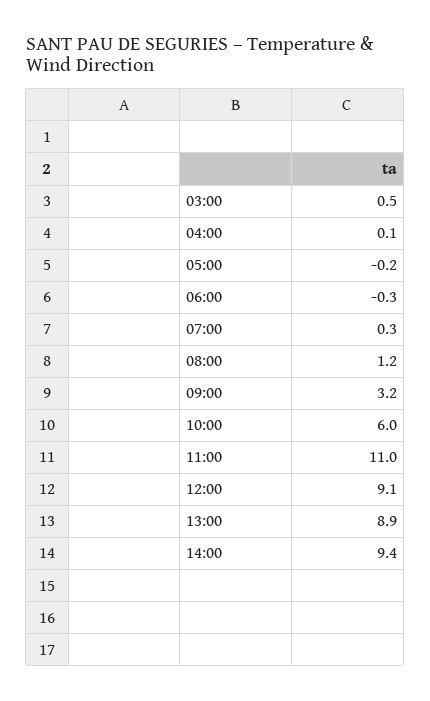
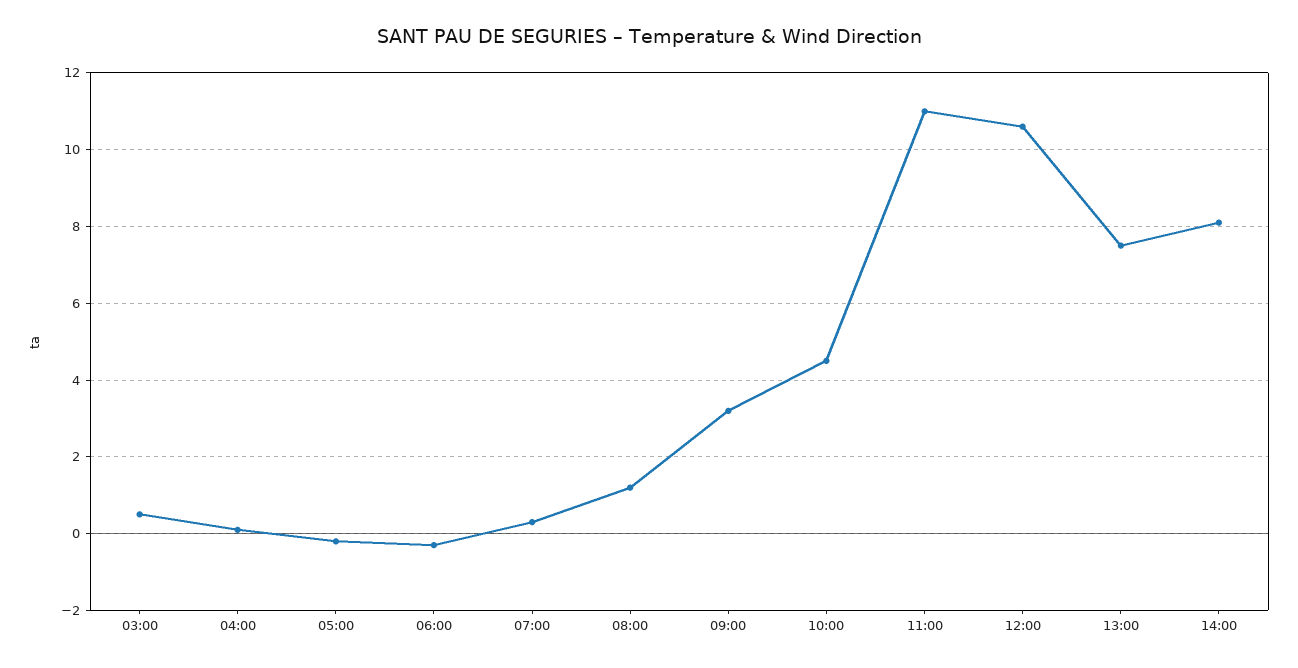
10:00: 6 -> 4.5
12:00: 9.1 -> 10.5
13:00: 8.9 -> 7.5
14:00: 9.4 -> 8

